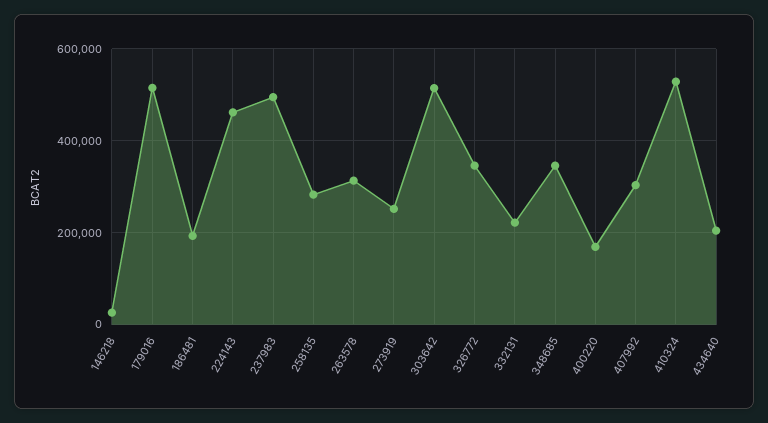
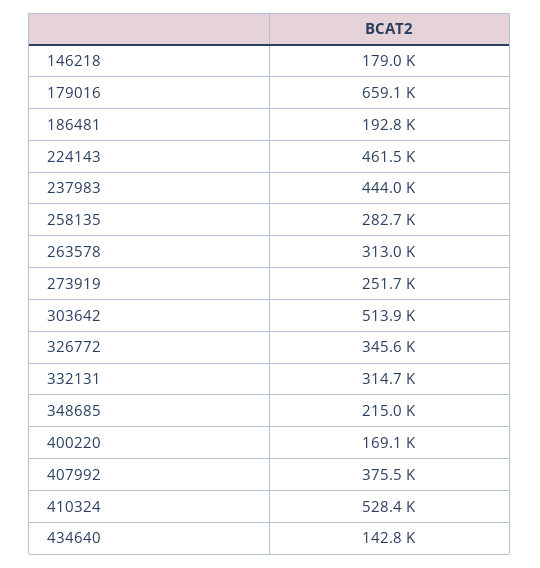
146218: 20000 -> 179000
179016: 520000 -> 659100
237983: 500000 -> 444000
332131: 220000 -> 314700
348685: 340000 -> 215000
407992: 300000 -> 375500
434640: 200000 -> 142800

